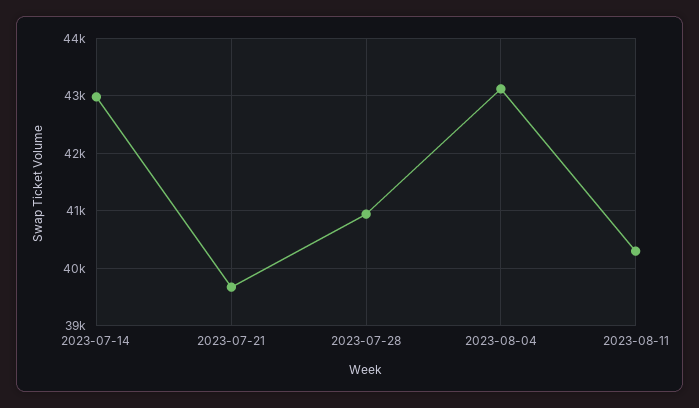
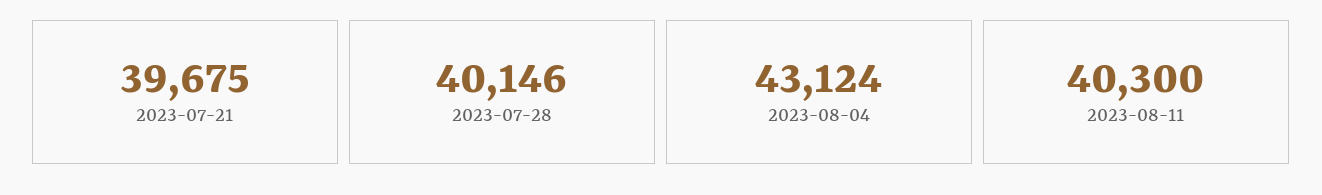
2023-07-14: 43000 -> none
2023-07-28: 41000 -> 40146

